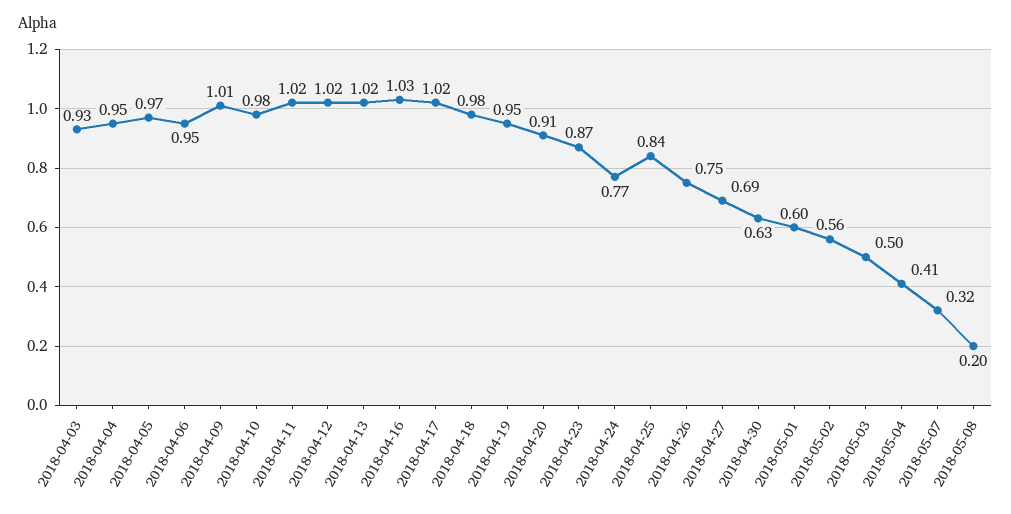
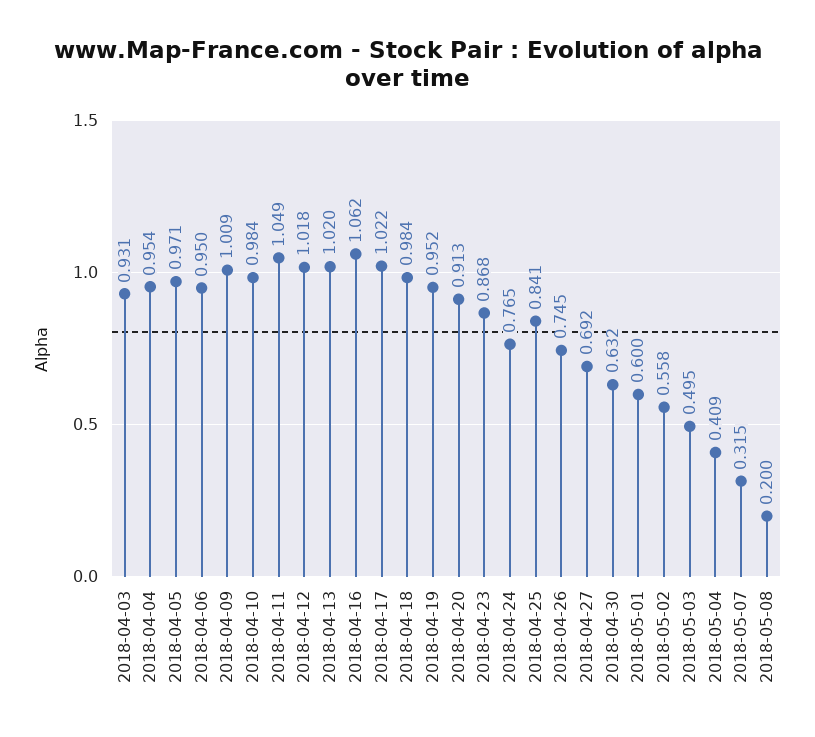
2018-04-11: 1.02 -> 1.049
2018-04-16: 1.03 -> 1.062

